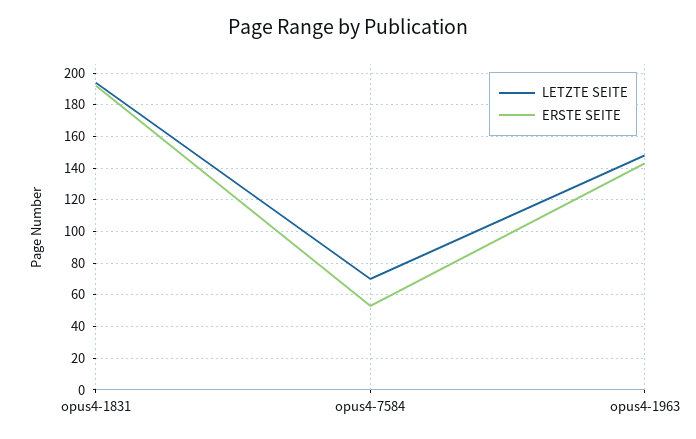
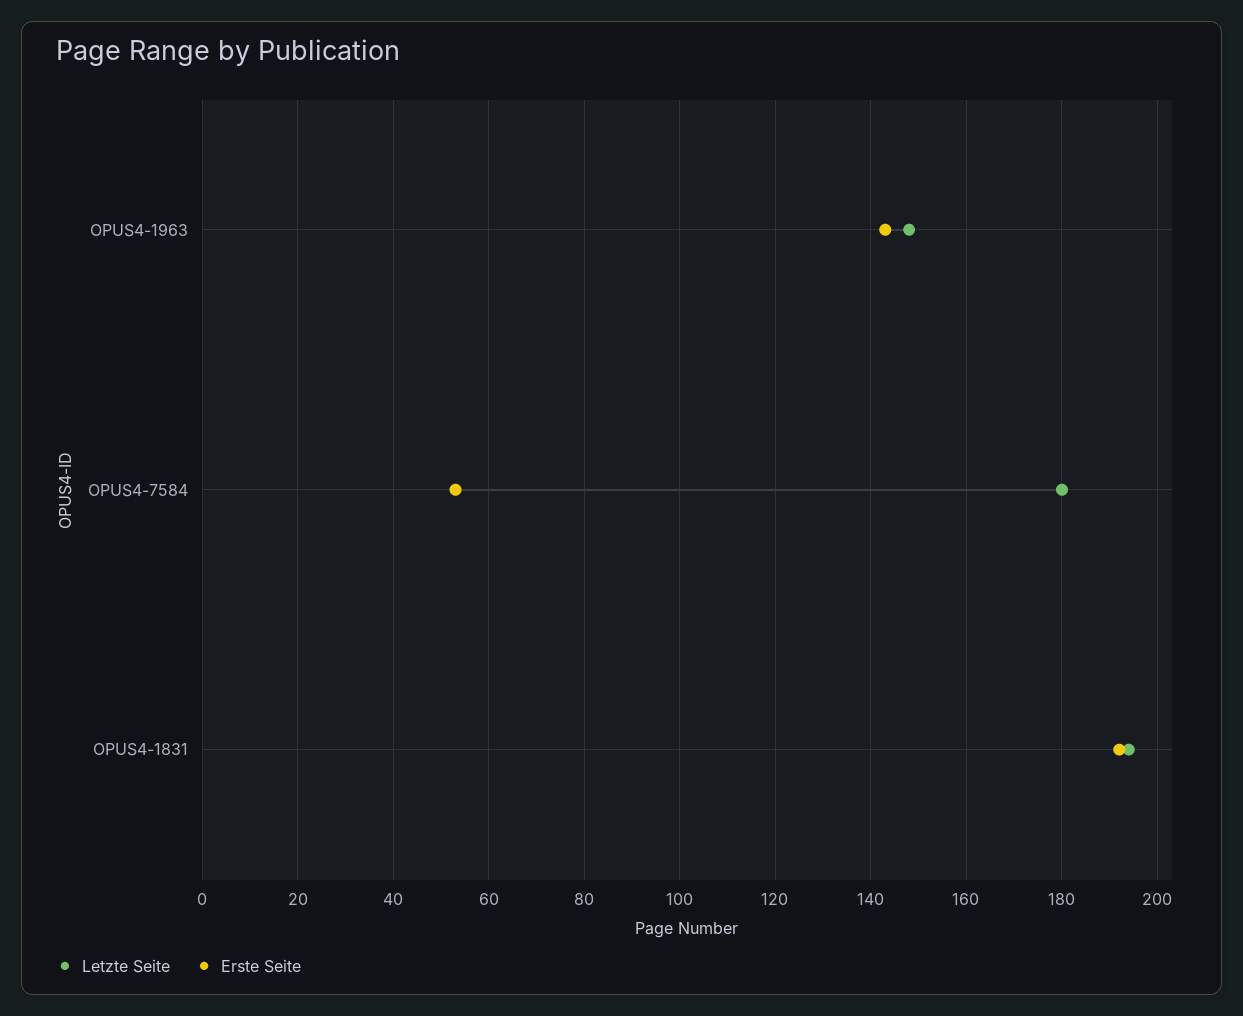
LETZTE SEITE, opus4-7584: 70 -> 180

